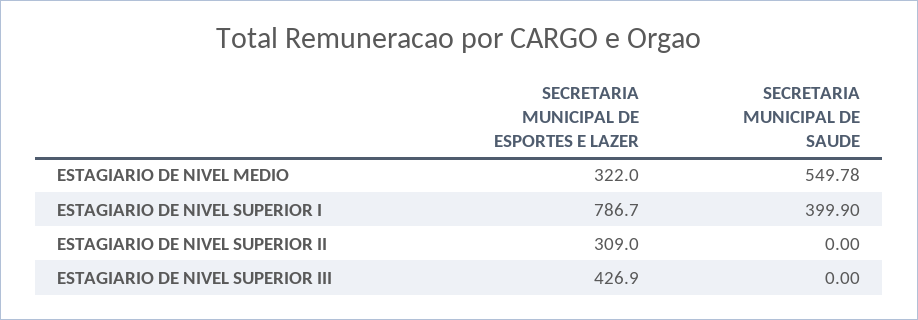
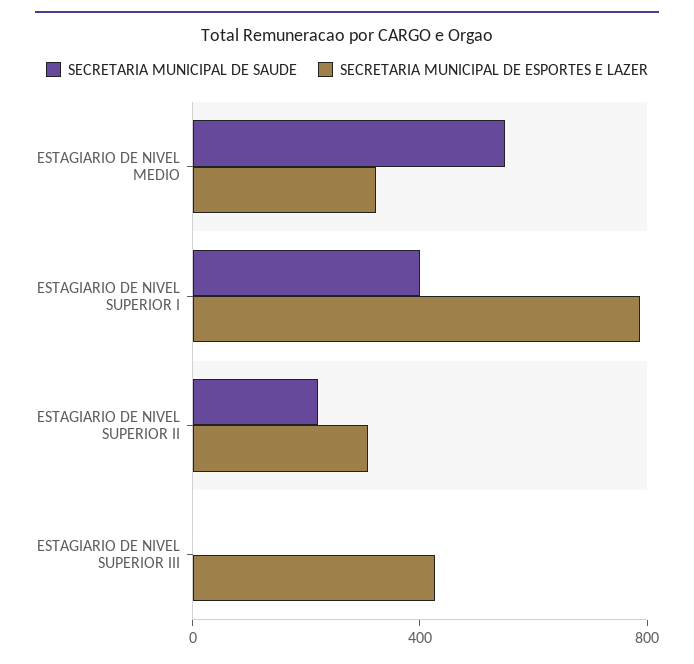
SECRETARIA MUNICIPAL DE SAUDE, ESTAGIARIO DE NIVEL SUPERIOR II: 0 -> 200

